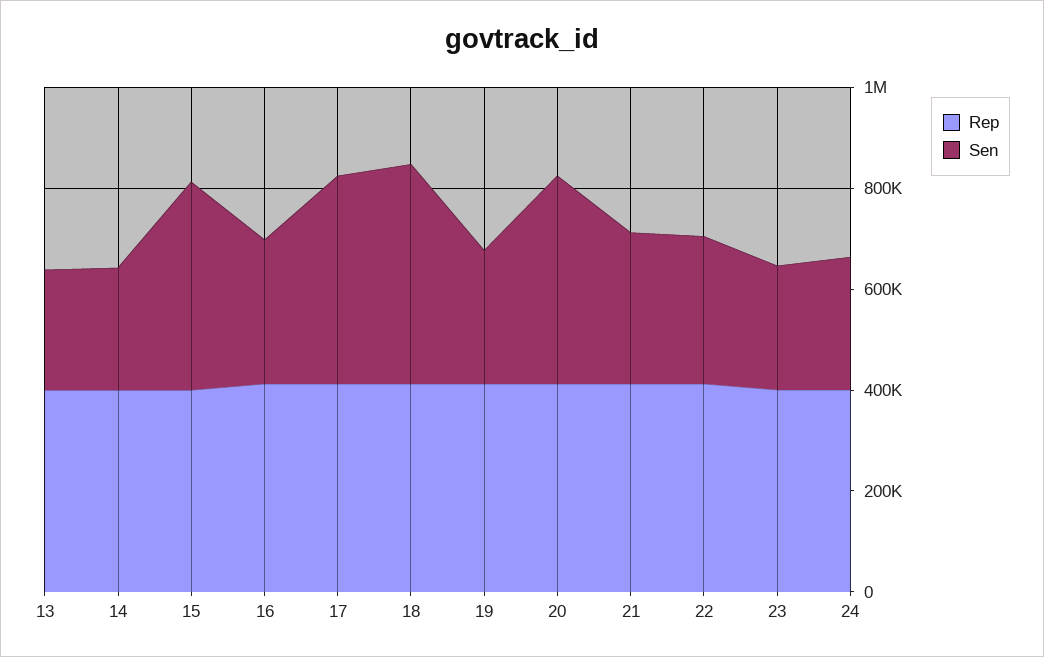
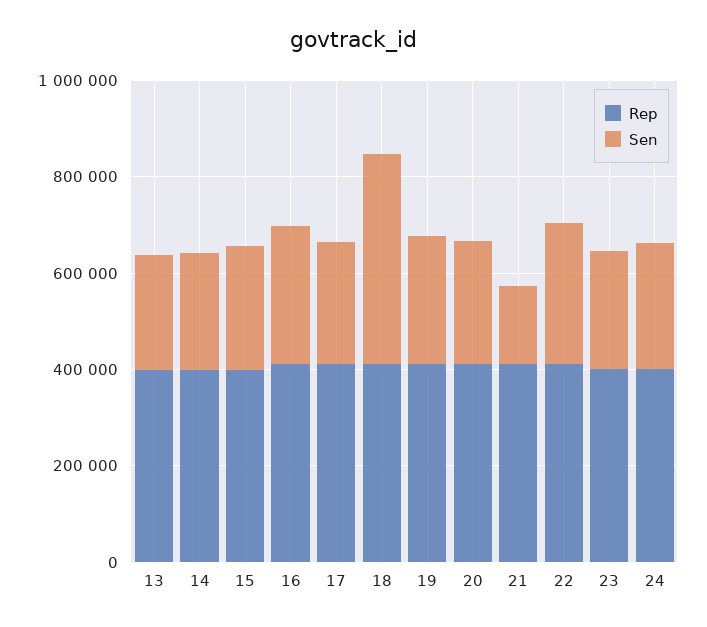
Sen, 15: 400000 -> 250000
Sen, 17: 400000 -> 250000
Sen, 20: 400000 -> 250000
Sen, 21: 300000 -> 150000

